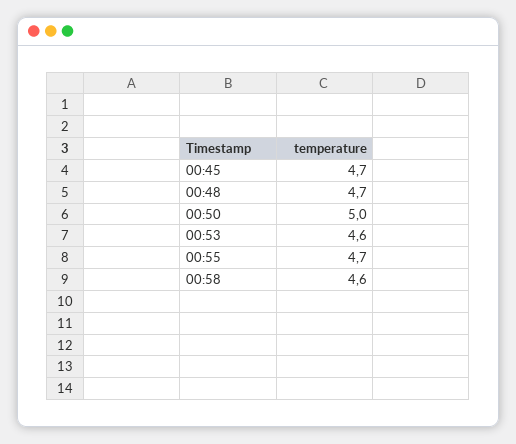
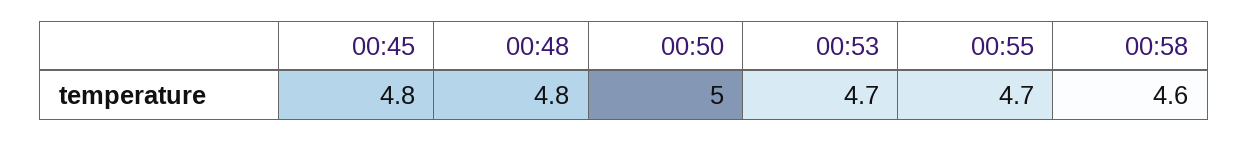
00:45: 4.7 -> 4.8
00:48: 4.7 -> 4.8
00:53: 4.6 -> 4.7

